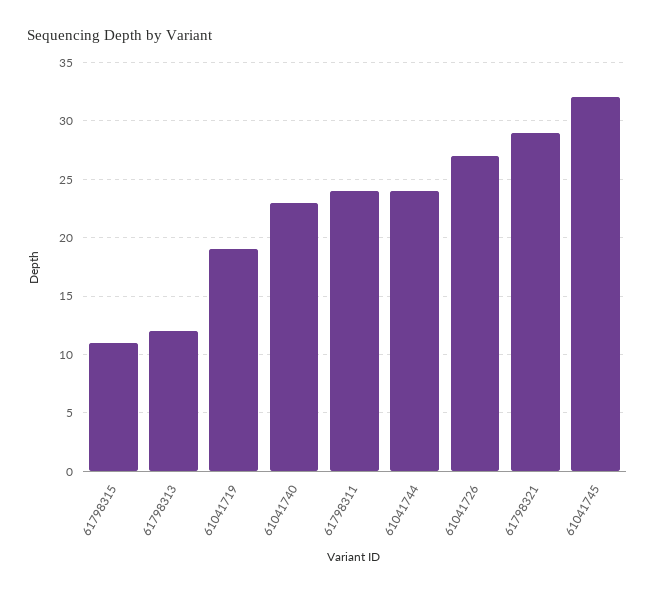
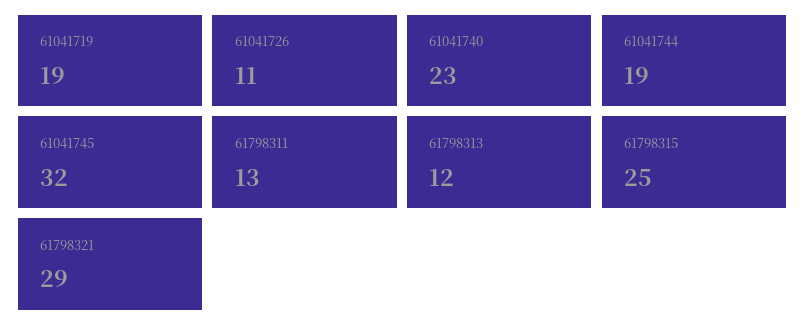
61798315: 11 -> 25
61798311: 24 -> 13
61041744: 24 -> 19
61041726: 27 -> 11

